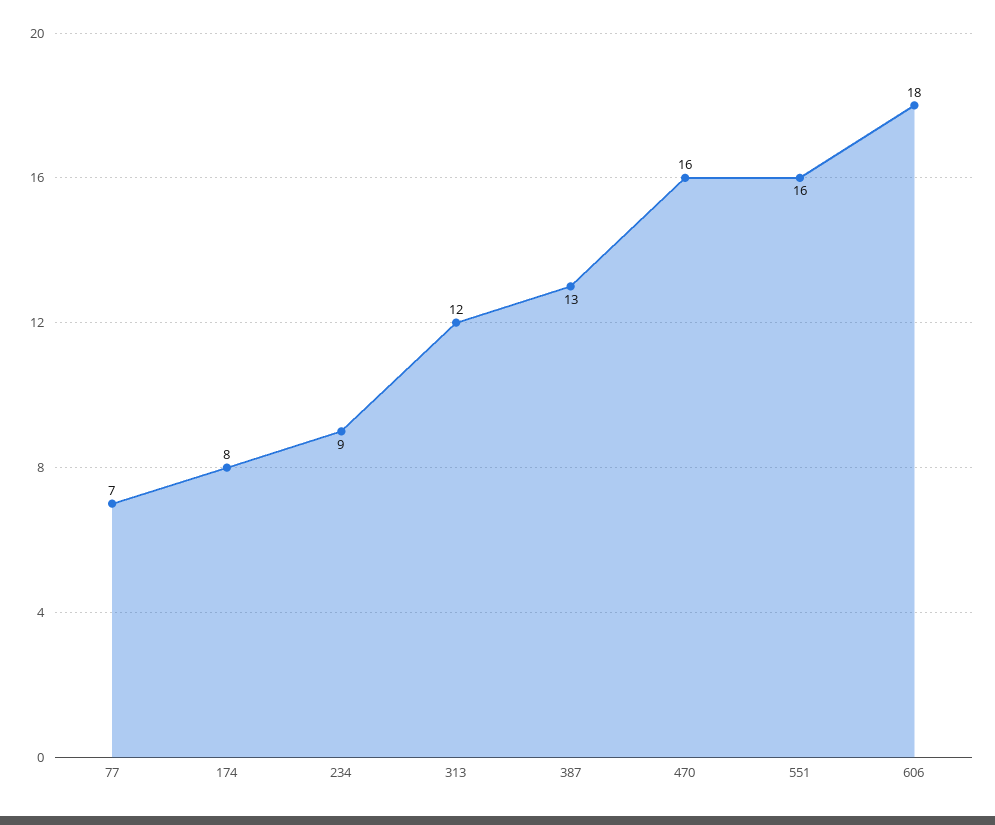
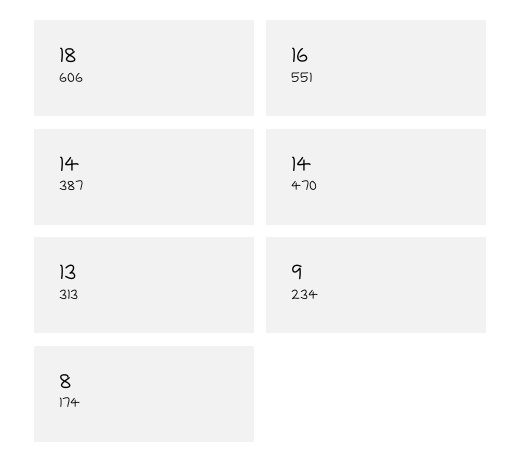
77: 7 -> none
313: 12 -> 13
387: 13 -> 14
470: 16 -> 14

